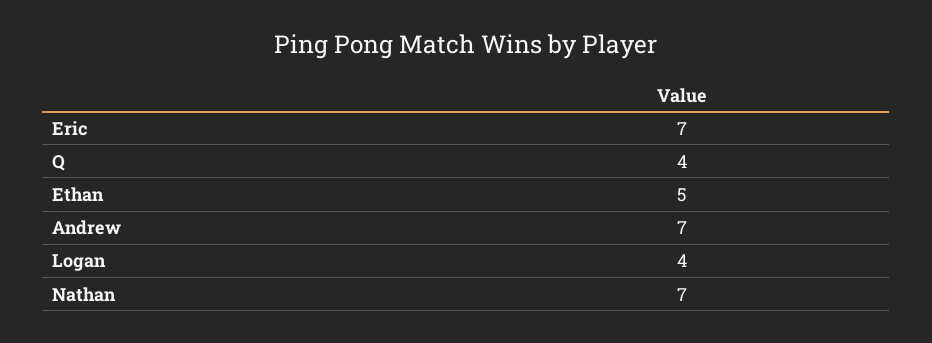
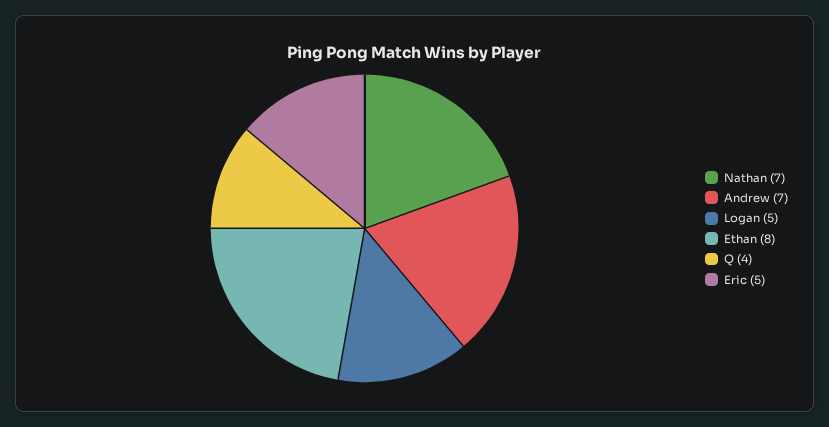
Eric: 7 -> 5
Ethan: 5 -> 8
Logan: 4 -> 5

